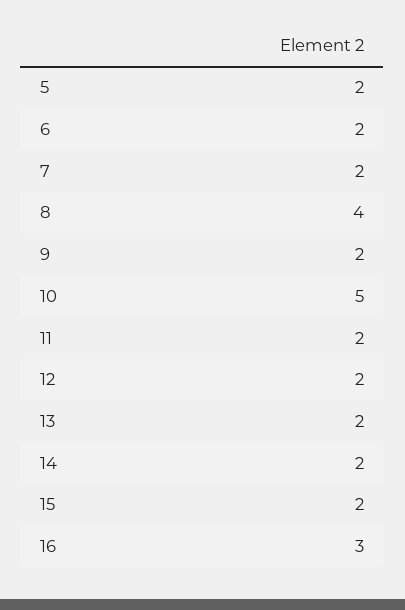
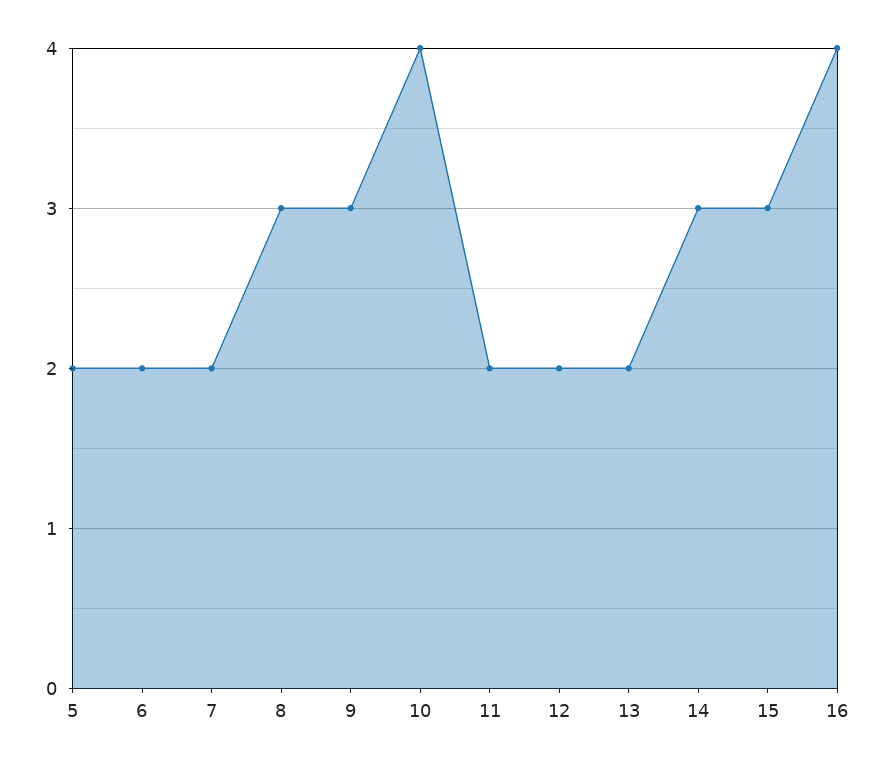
8: 4 -> 3
9: 2 -> 3
10: 5 -> 4
14: 2 -> 3
15: 2 -> 3
16: 3 -> 4

